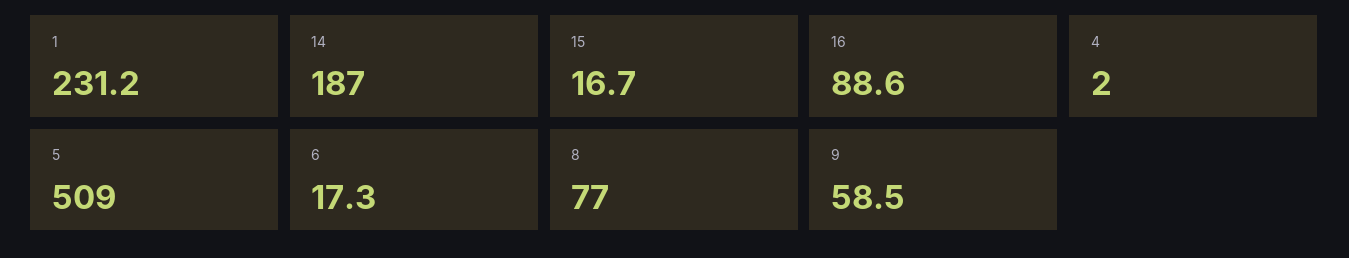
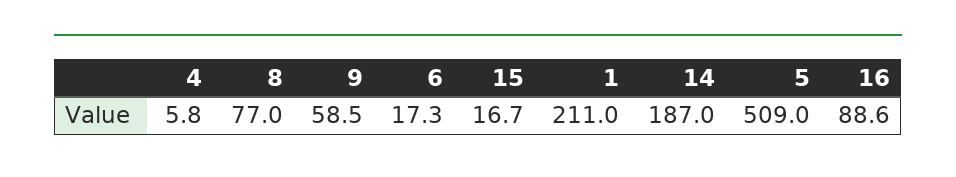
1: 231.2 -> 211
4: 2 -> 5.8

